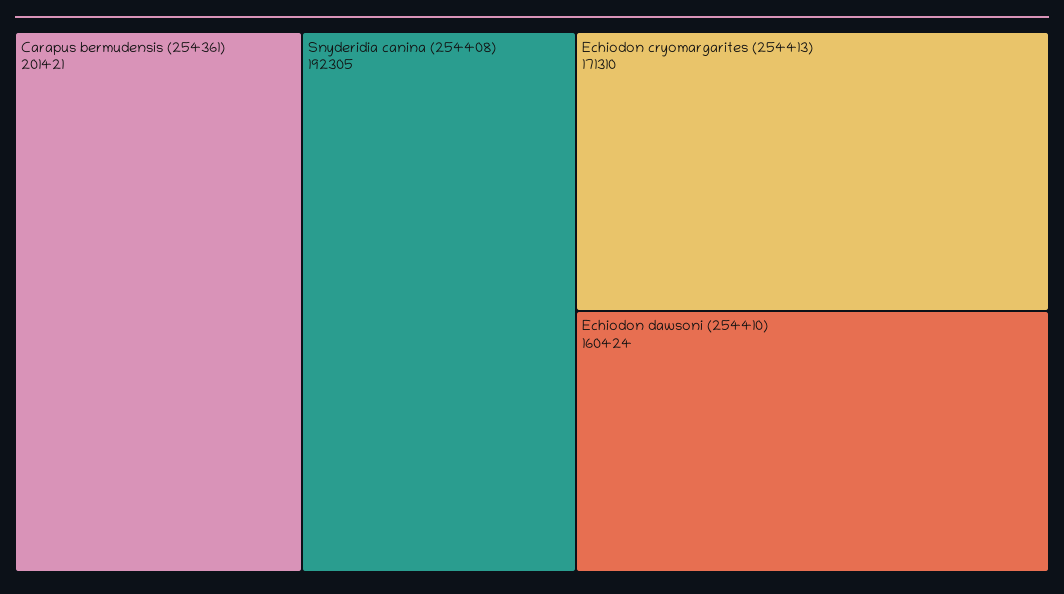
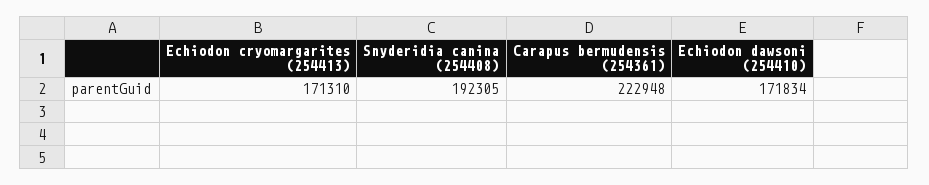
Carapus bermudensis (254361): 201421 -> 222948
Echiodon dawsoni (254410): 160424 -> 171834

